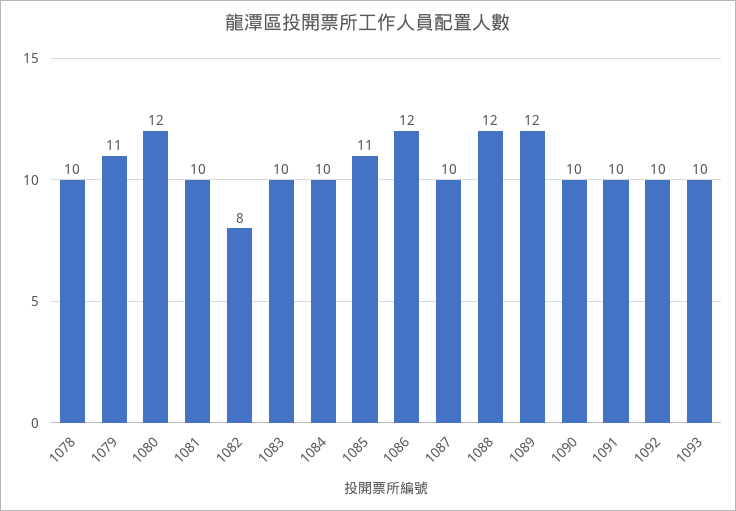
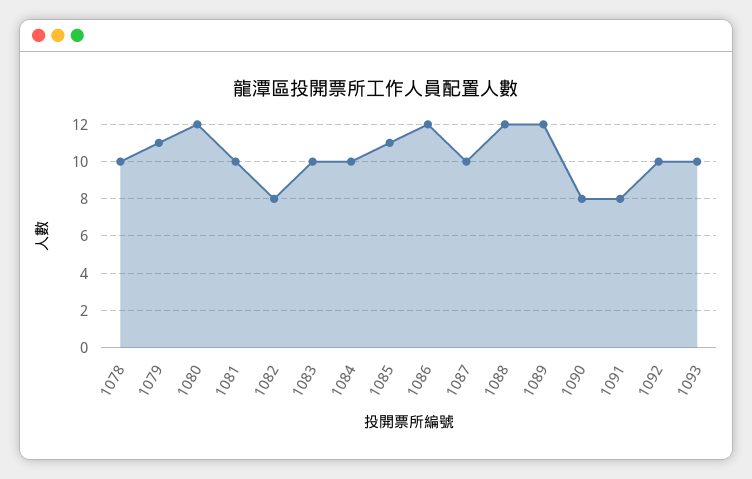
1090: 10 -> 8
1091: 10 -> 8

